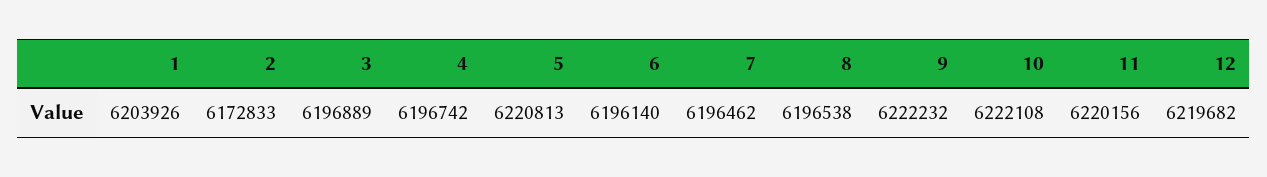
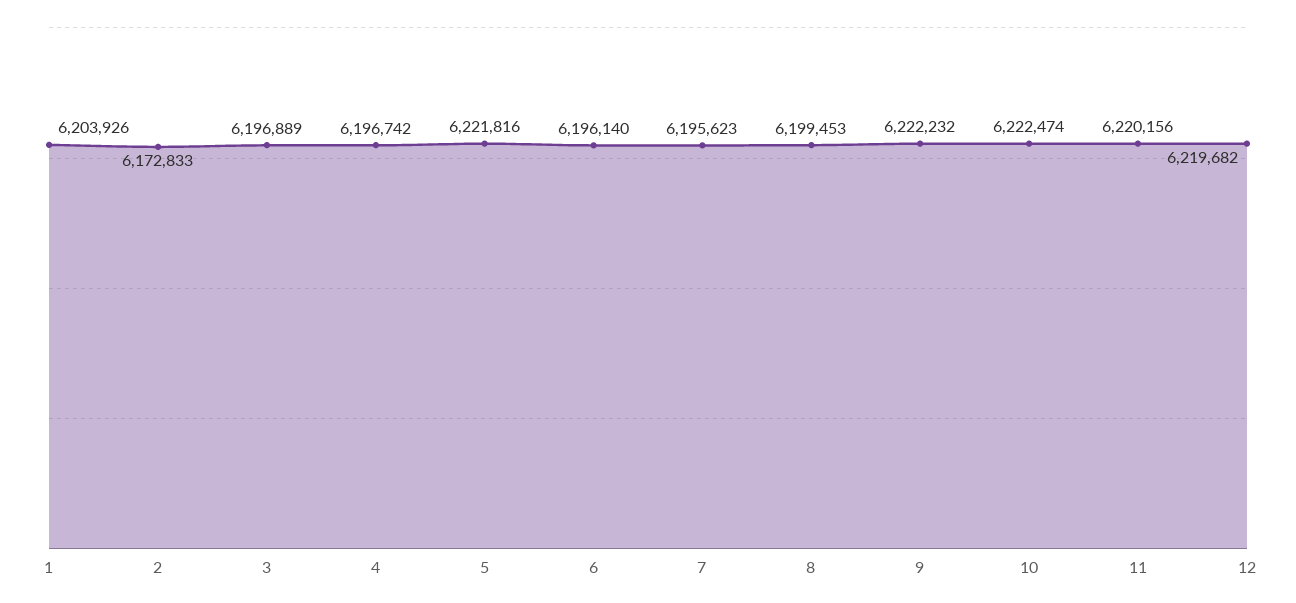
5: 6220813 -> 6221816
7: 6196462 -> 6195623
8: 6196538 -> 6199453
10: 6222108 -> 6222474

